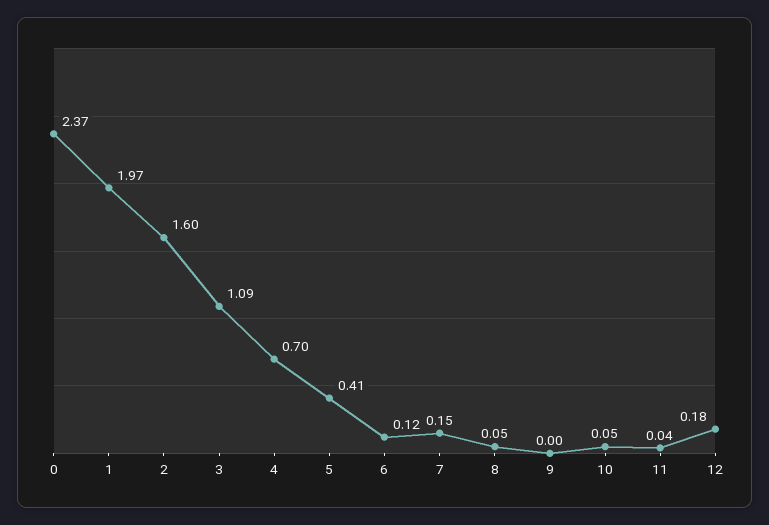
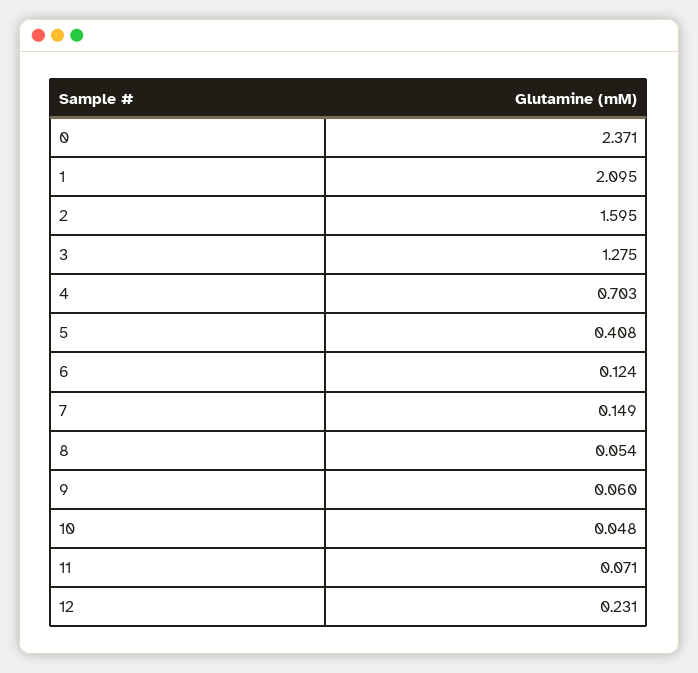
1: 1.97 -> 2.095
3: 1.09 -> 1.275
9: 0 -> 0.06
11: 0.04 -> 0.071
12: 0.18 -> 0.231

